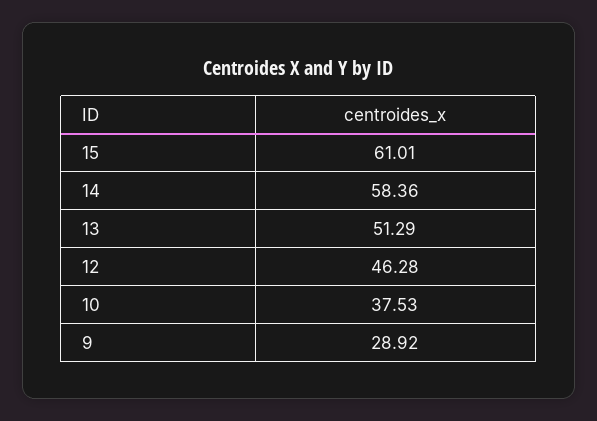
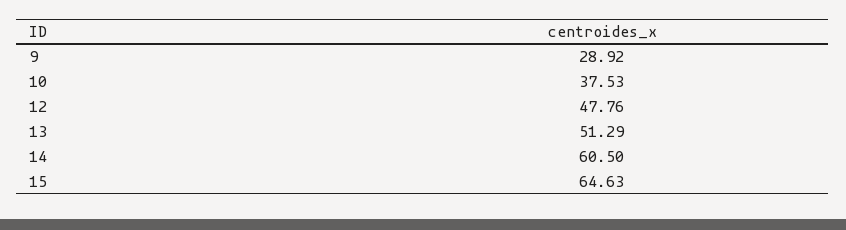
15: 61.01 -> 64.63
14: 58.36 -> 60.5
12: 46.28 -> 47.76

